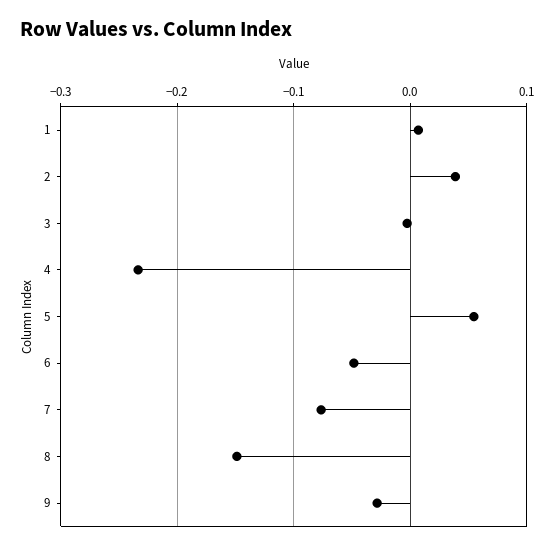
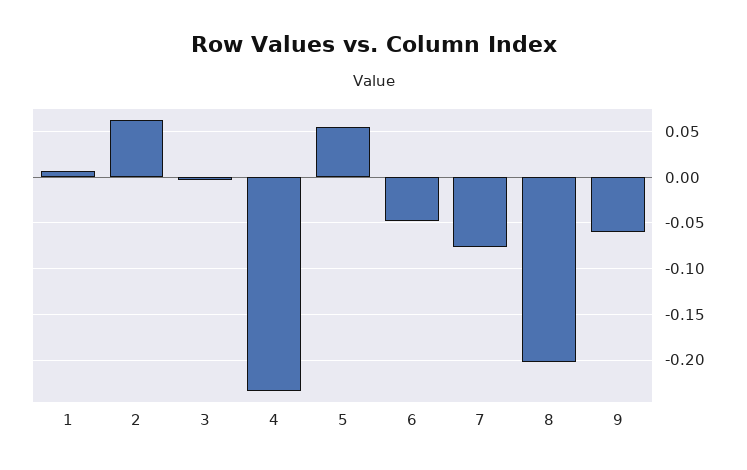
2: 0.04 -> 0.06
8: -0.15 -> -0.2
9: -0.03 -> -0.06

